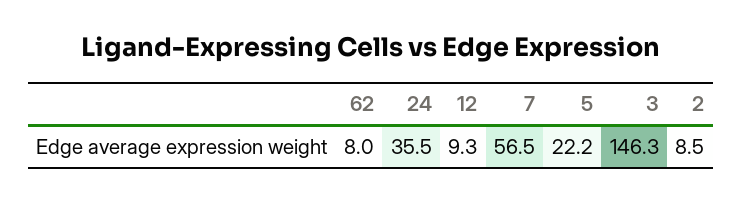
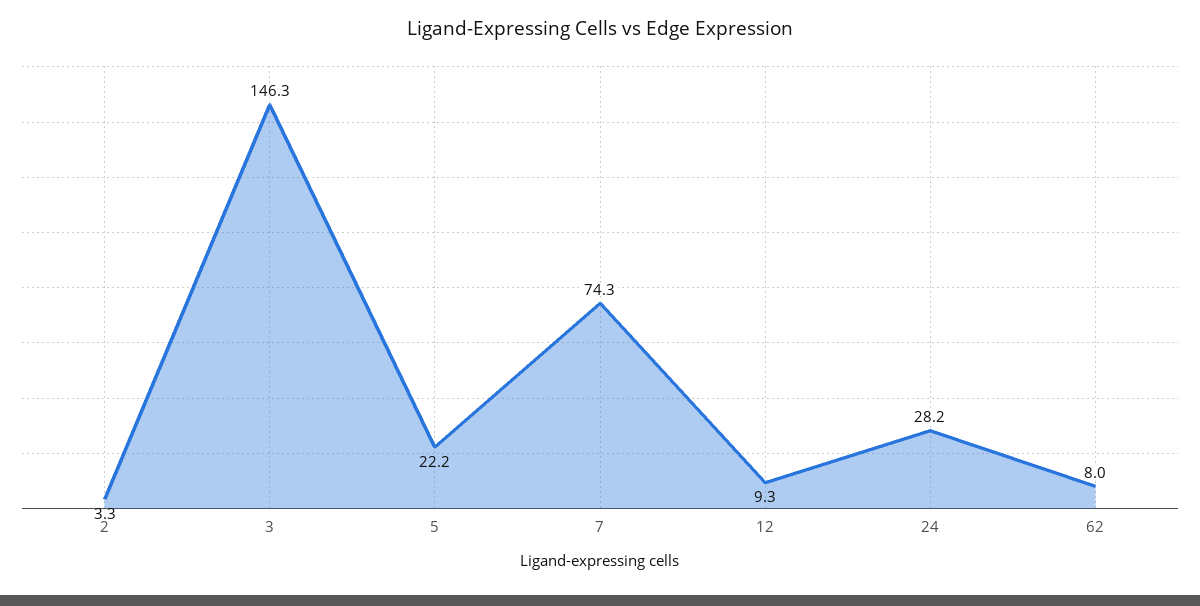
24: 35.5 -> 28.2
7: 56.5 -> 74.3
2: 8.5 -> 3.3

